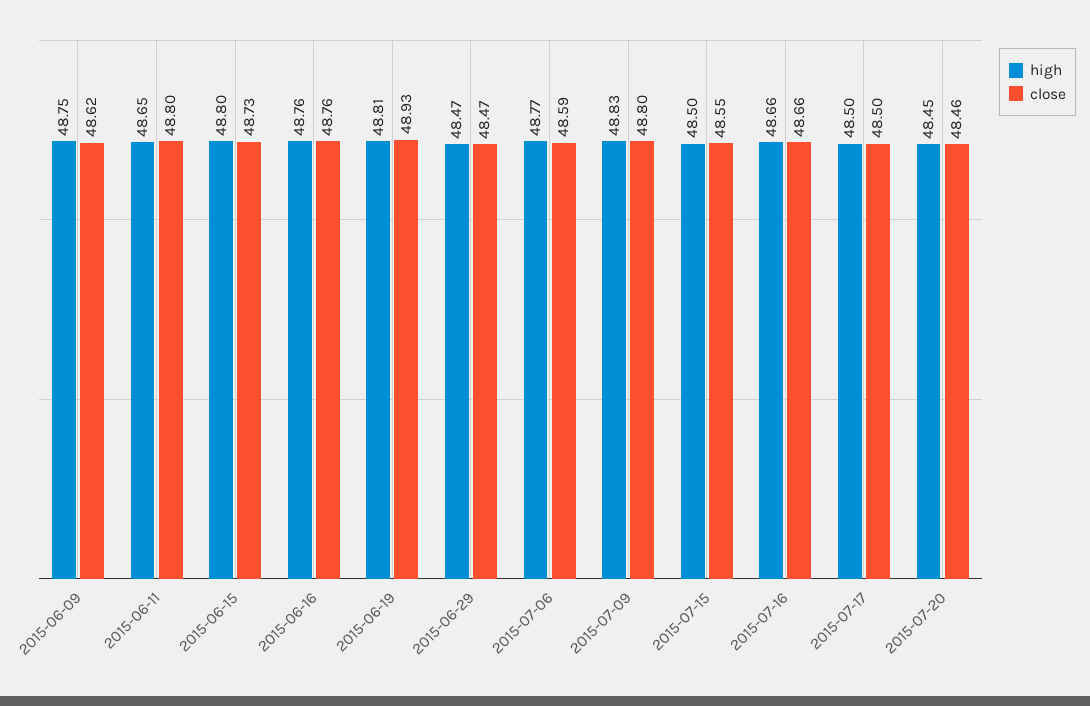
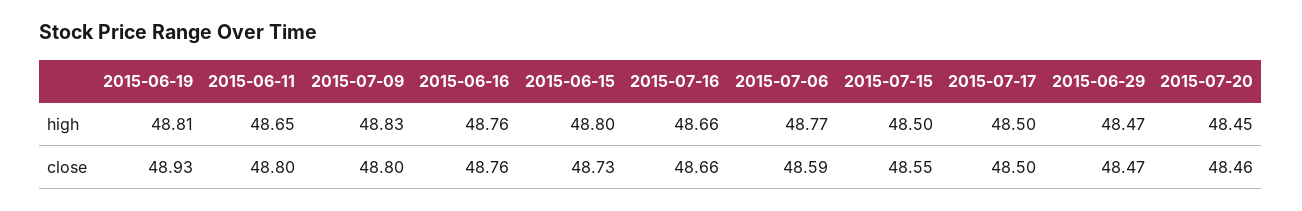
high, 2015-06-09: 48.75 -> none
close, 2015-06-09: 48.62 -> none

